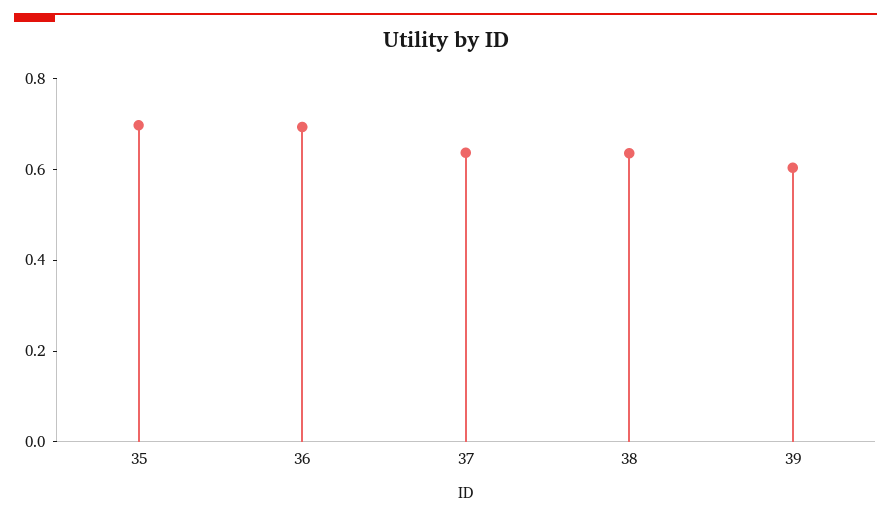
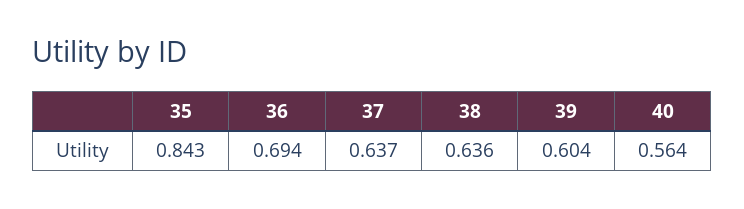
35: 0.7 -> 0.843
40: none -> 0.564

